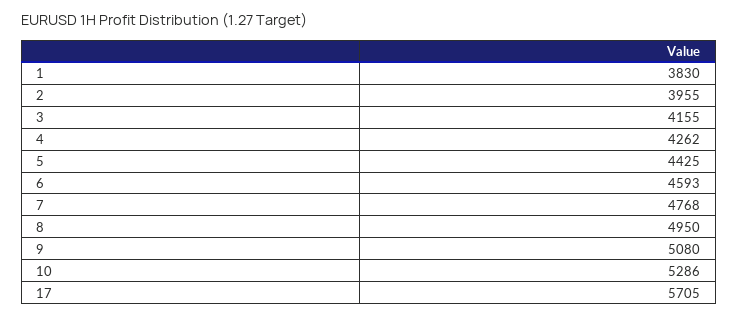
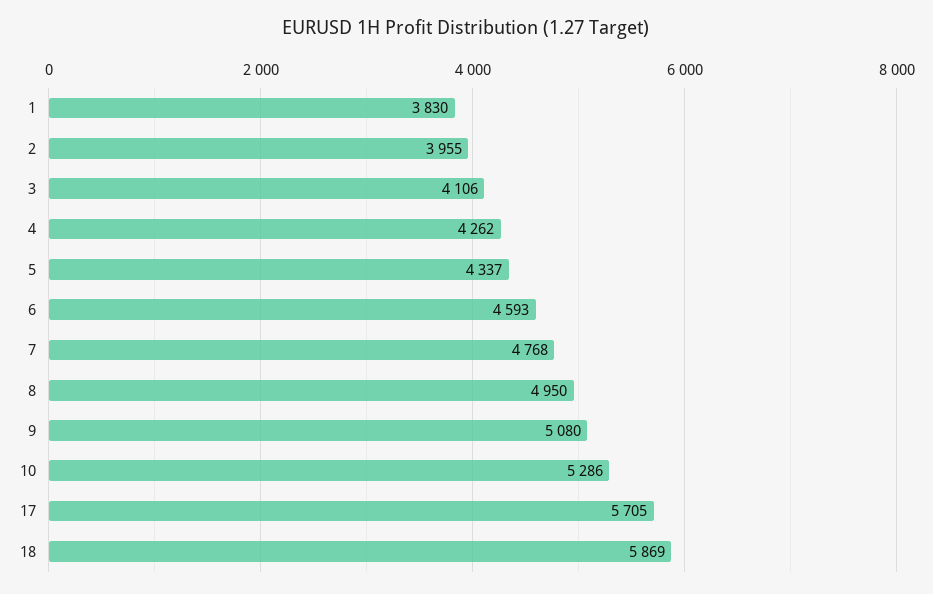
3: 4155 -> 4106
5: 4425 -> 4337
18: none -> 5869

